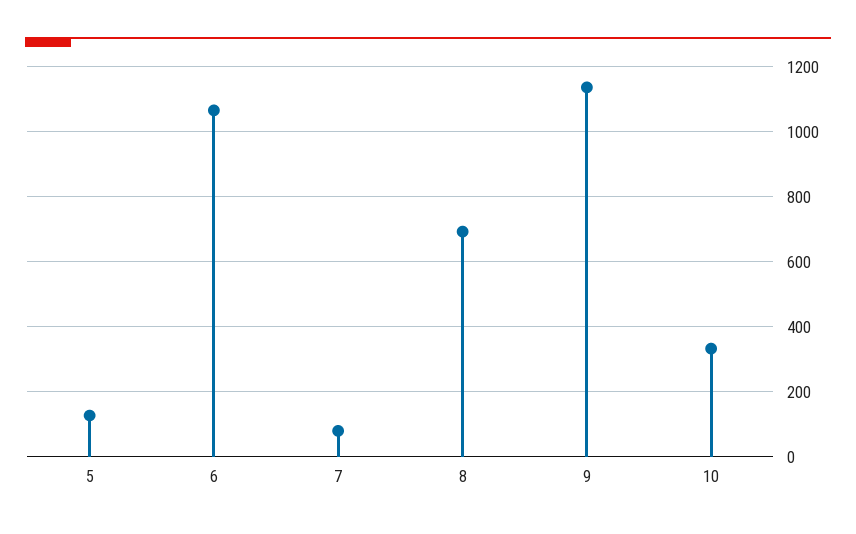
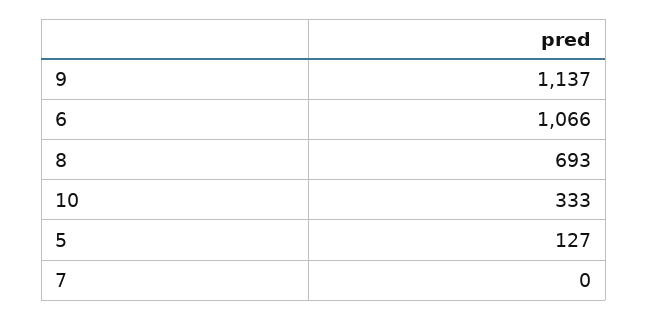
7: 80 -> 0

